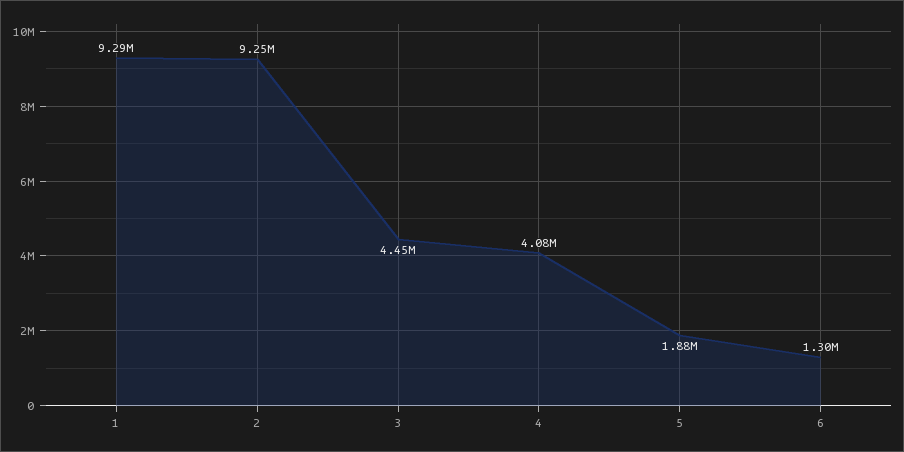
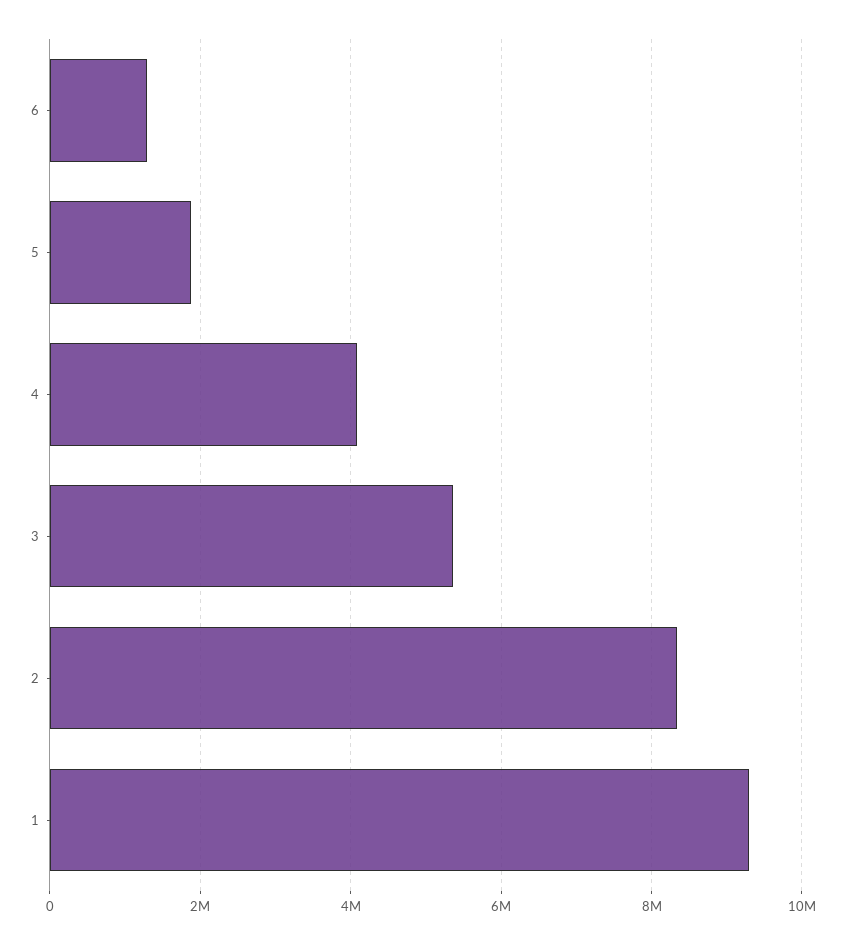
2: 9250000 -> 8400000
3: 4450000 -> 5400000

